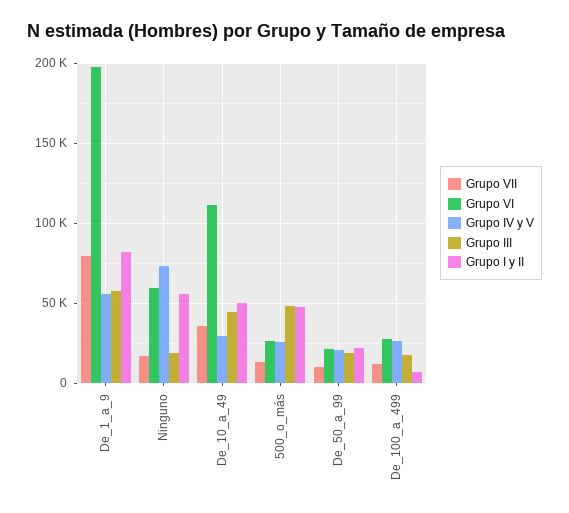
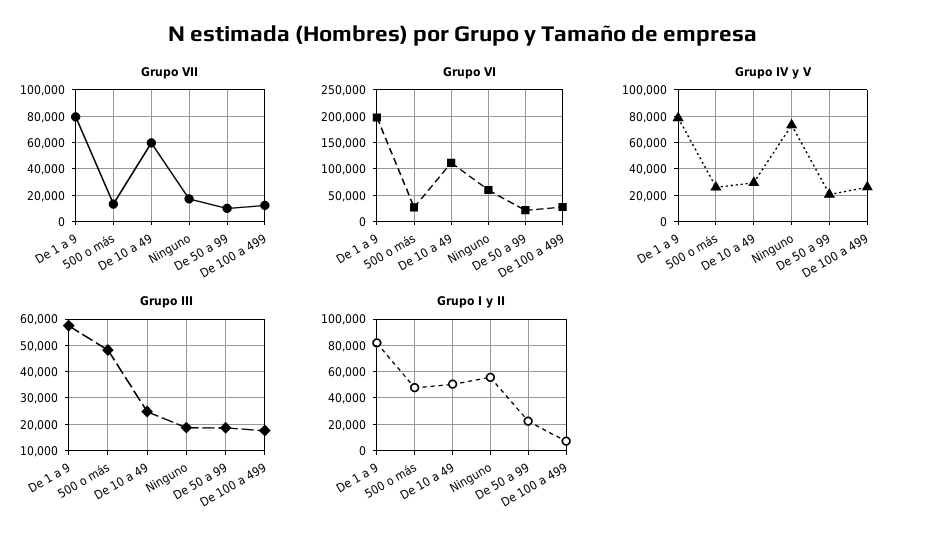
Grupo IV y V, De_1_a_9: 55000 -> 80000
Grupo VII, De_10_a_49: 35000 -> 60000
Grupo III, De_10_a_49: 45000 -> 25000

